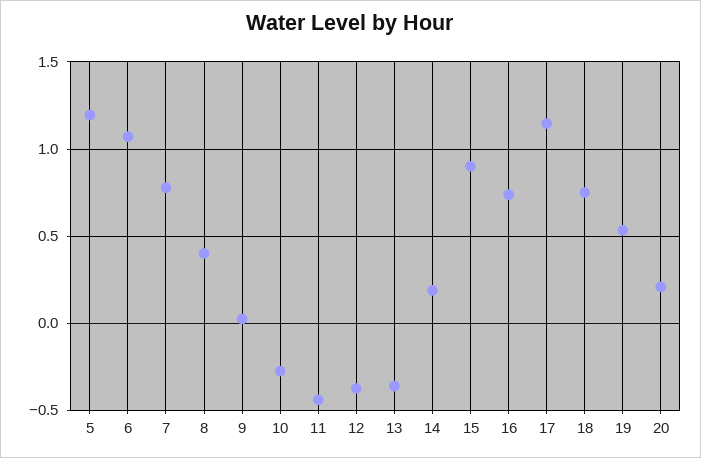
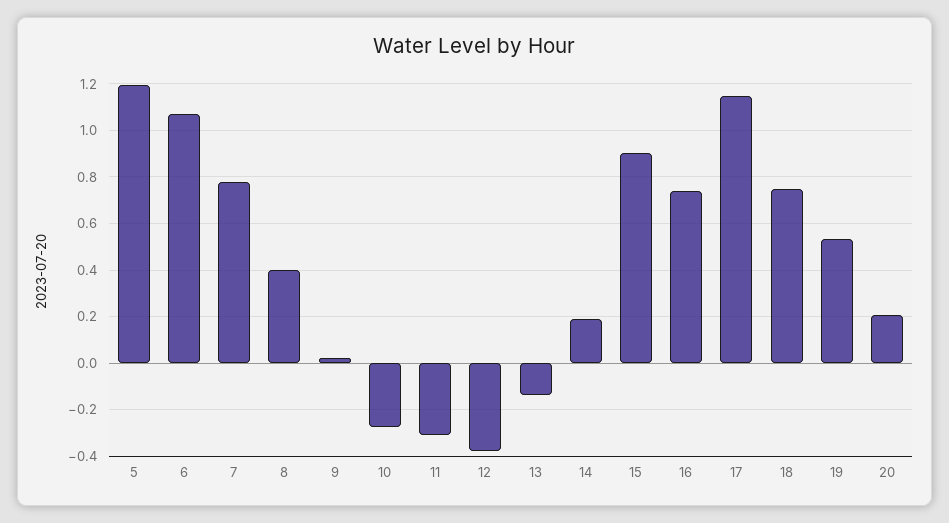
11: -0.45 -> -0.3
13: -0.35 -> -0.15

